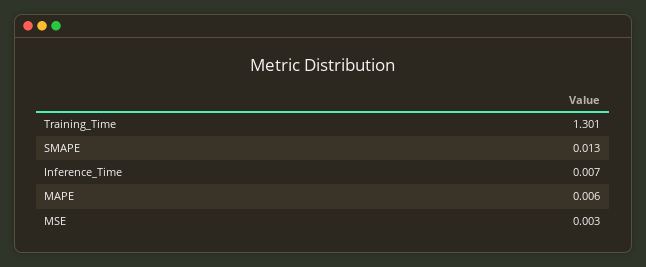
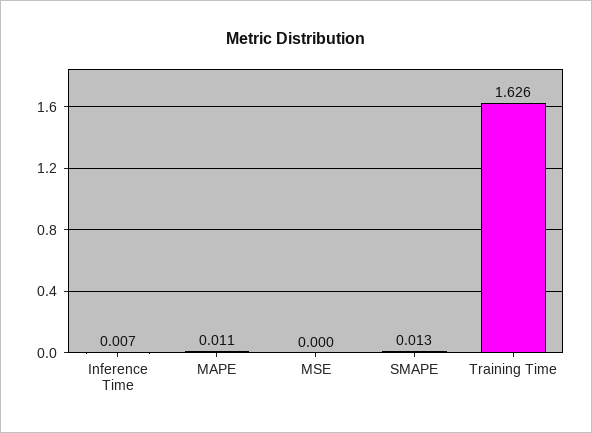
Training_Time: 1.301 -> 1.626
MAPE: 0.006 -> 0.011
MSE: 0.003 -> 0

